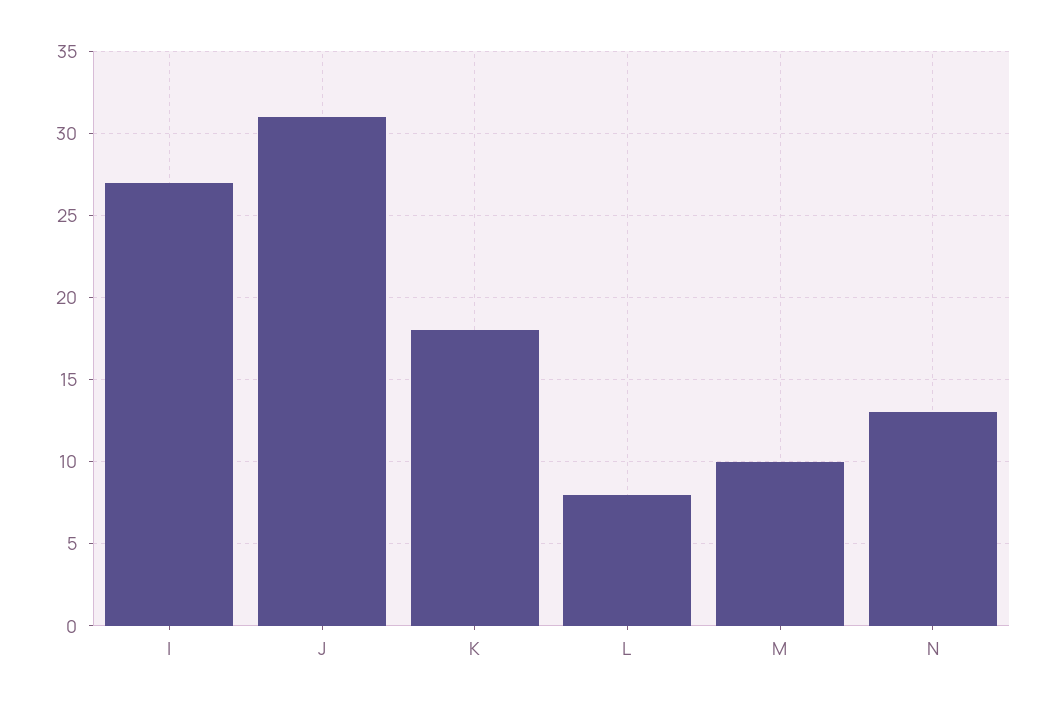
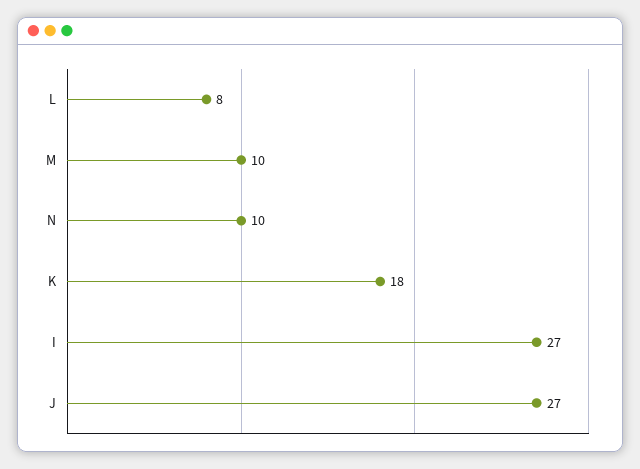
J: 31 -> 27
N: 13 -> 10

